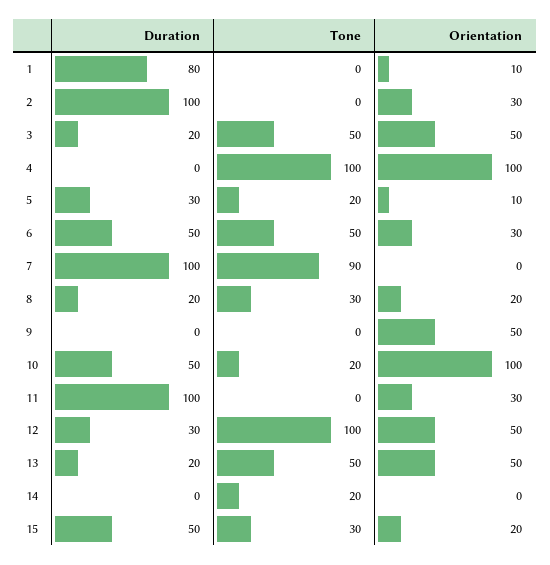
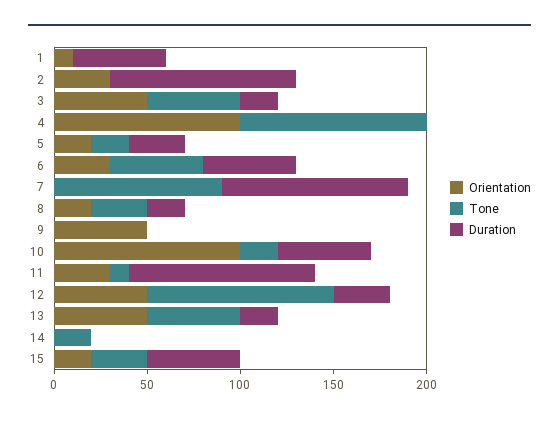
Duration, 1: 80 -> 50
Orientation, 5: 10 -> 20
Tone, 11: 0 -> 10

